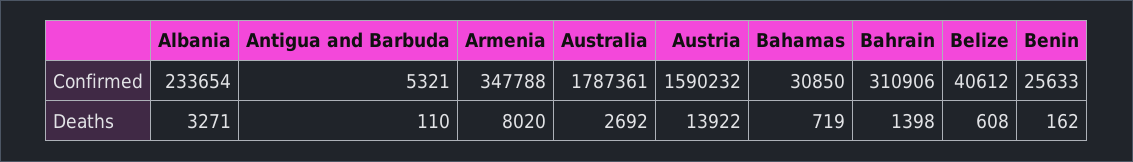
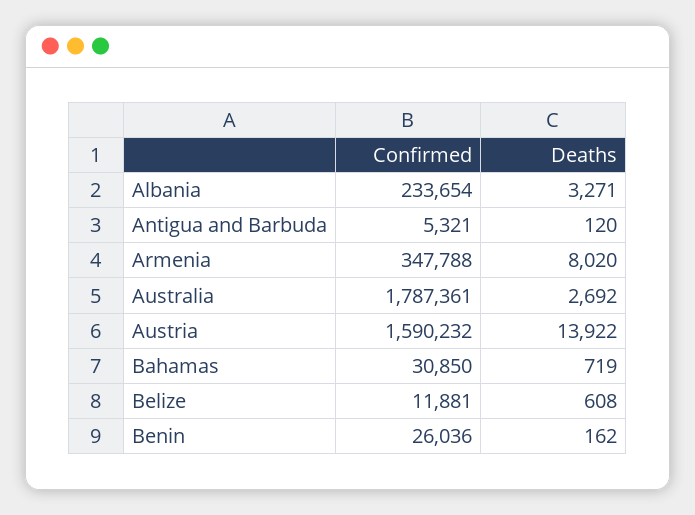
Bahrain, Confirmed: 310906 -> none
Belize, Confirmed: 40612 -> 11881
Benin, Confirmed: 25633 -> 26036
Antigua and Barbuda, Deaths: 110 -> 120
Bahrain, Deaths: 1398 -> none

